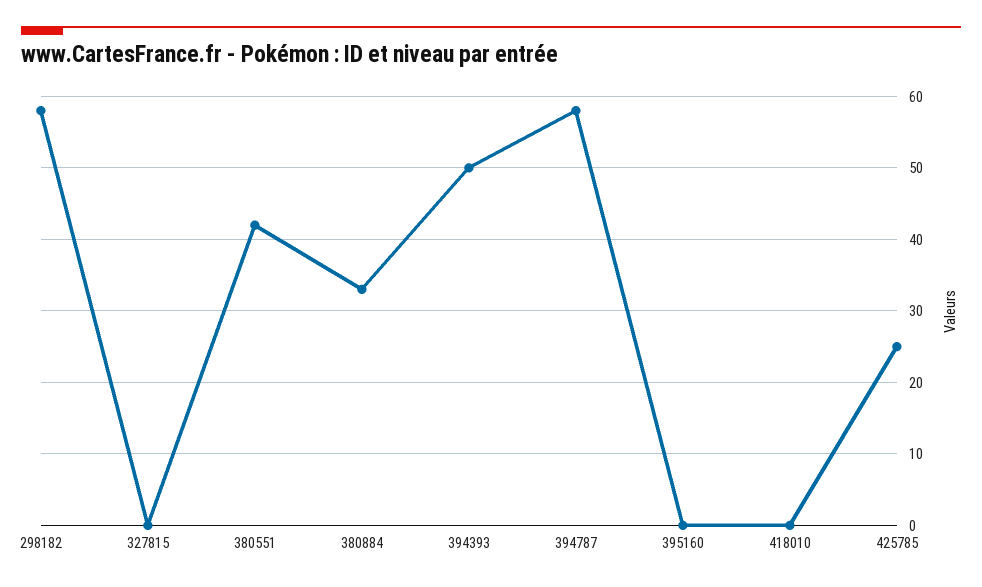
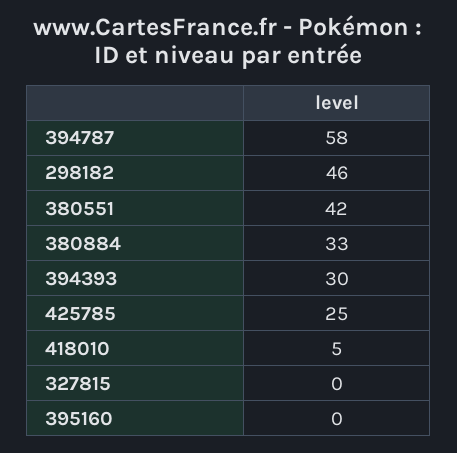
298182: 58 -> 46
394393: 50 -> 30
418010: 0 -> 5

